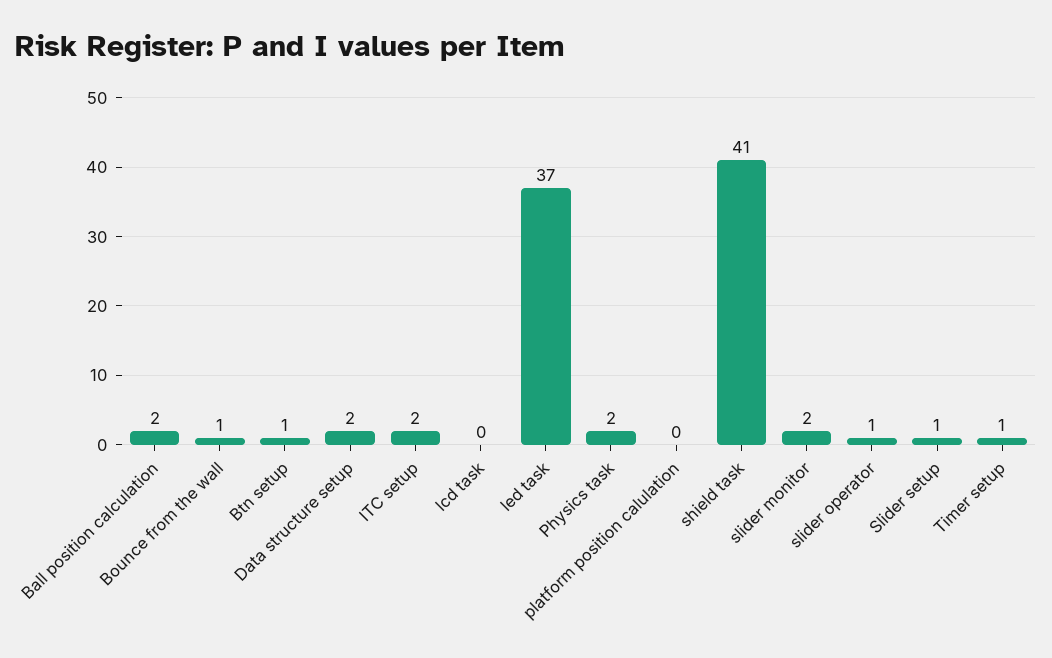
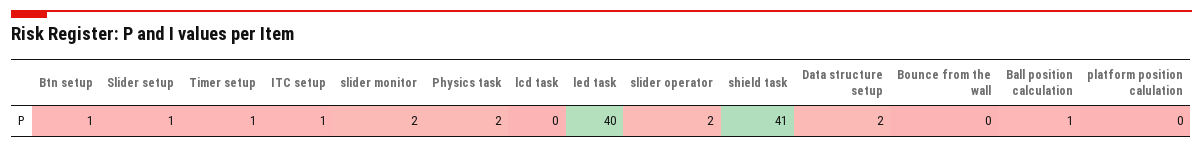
Ball position calculation: 2 -> 1
Bounce from the wall: 1 -> 0
ITC setup: 2 -> 1
led task: 37 -> 40
slider operator: 1 -> 2

